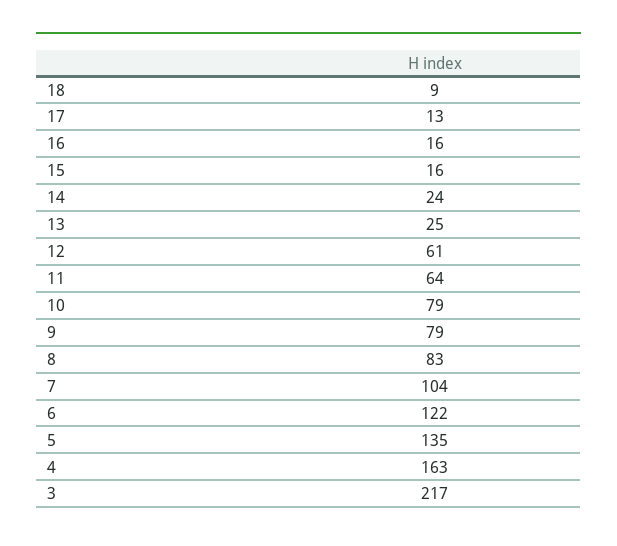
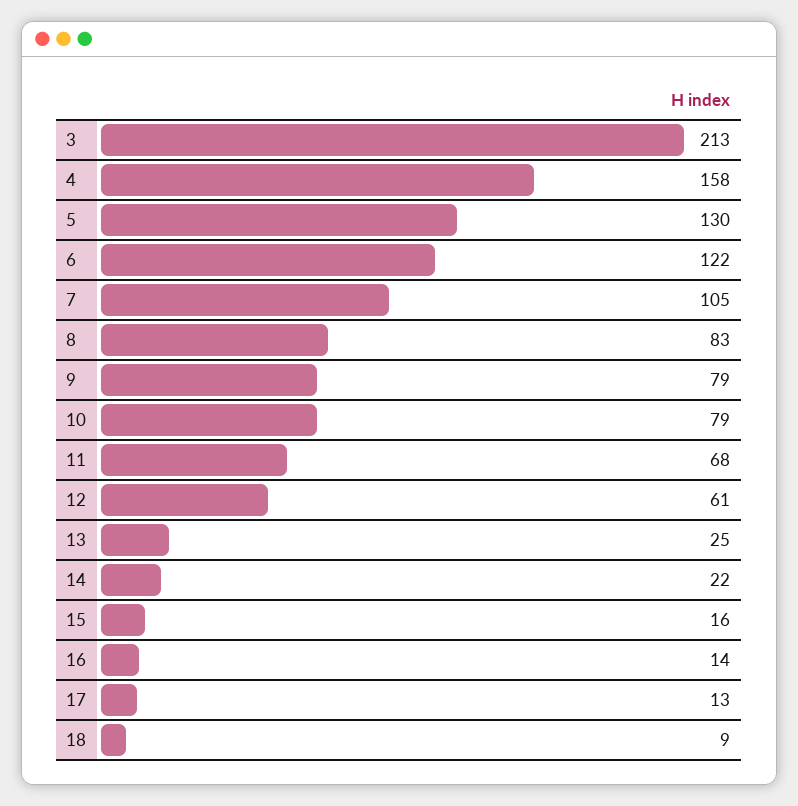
16: 16 -> 14
14: 24 -> 22
11: 64 -> 68
7: 104 -> 105
5: 135 -> 130
4: 163 -> 158
3: 217 -> 213

